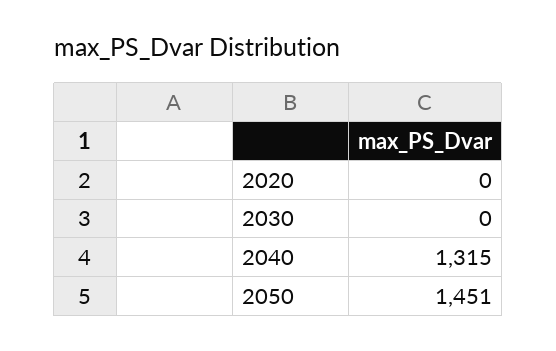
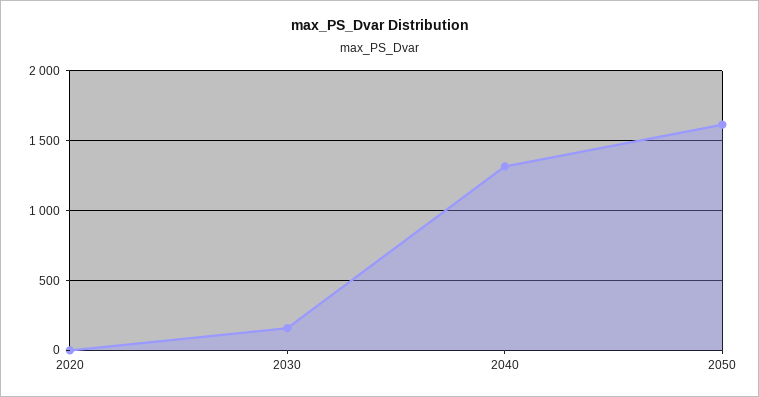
2030: 0 -> 150
2050: 1451 -> 1600

